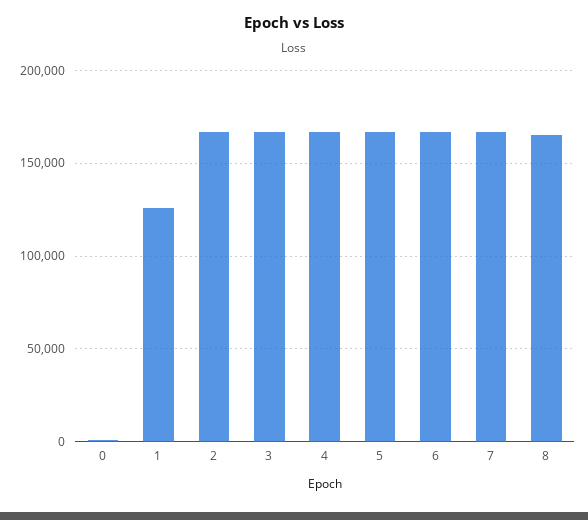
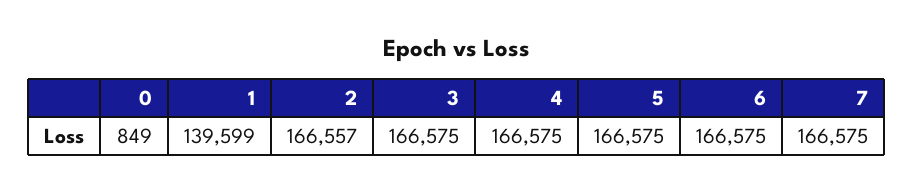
1: 125000 -> 139599
8: 165000 -> none

